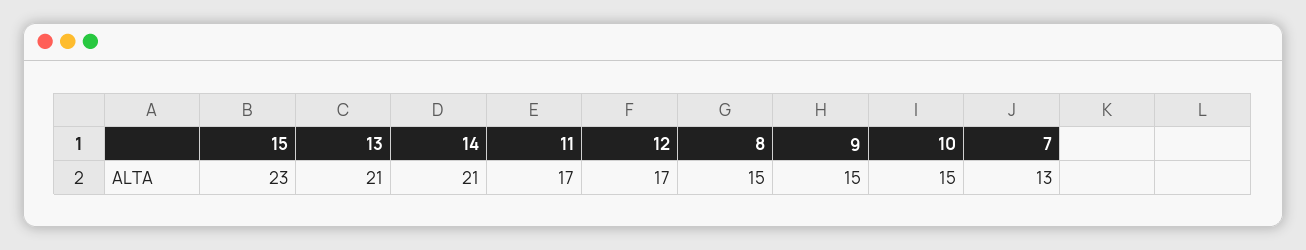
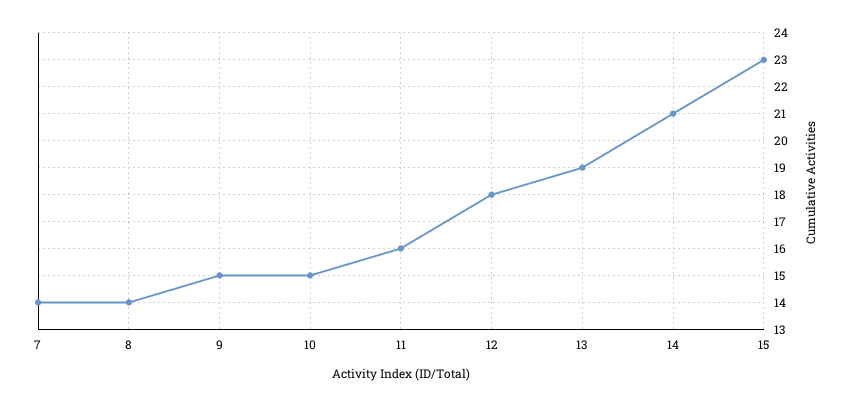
13: 21 -> 19
11: 17 -> 16
12: 17 -> 18
8: 15 -> 14
7: 13 -> 14

